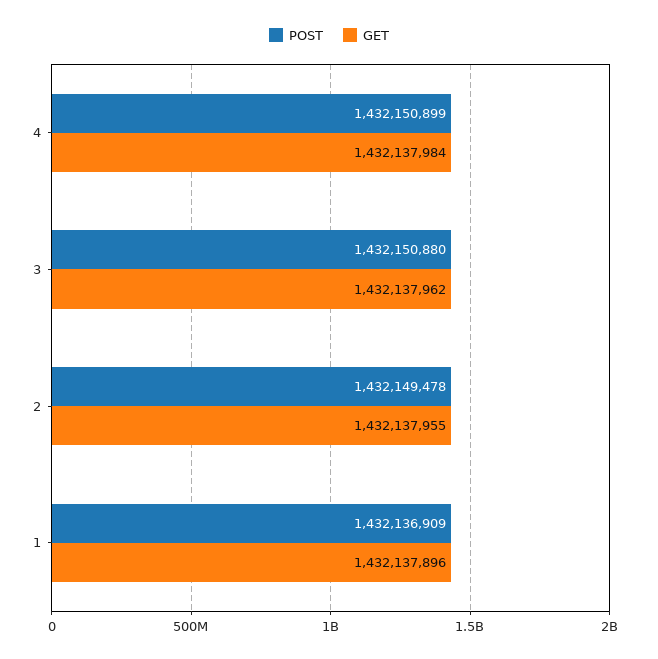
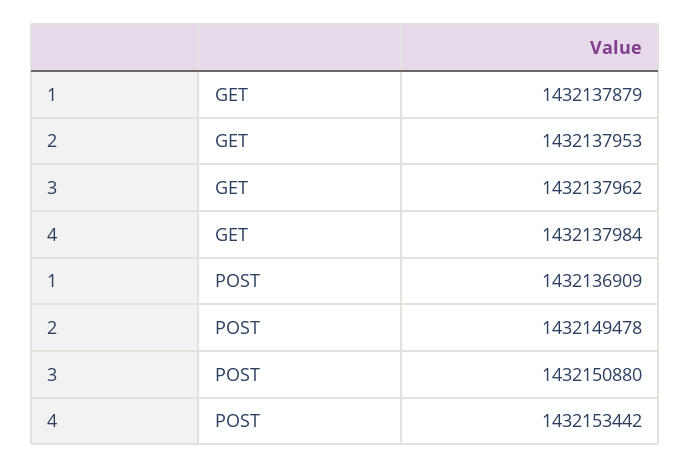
POST, 4: 1432150899 -> 1432153442
GET, 2: 1432137955 -> 1432137953
GET, 1: 1432137896 -> 1432137879

